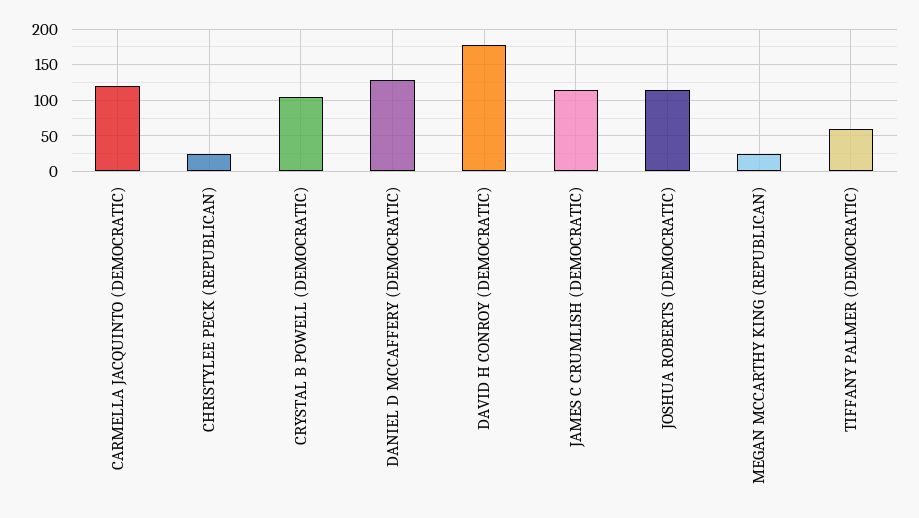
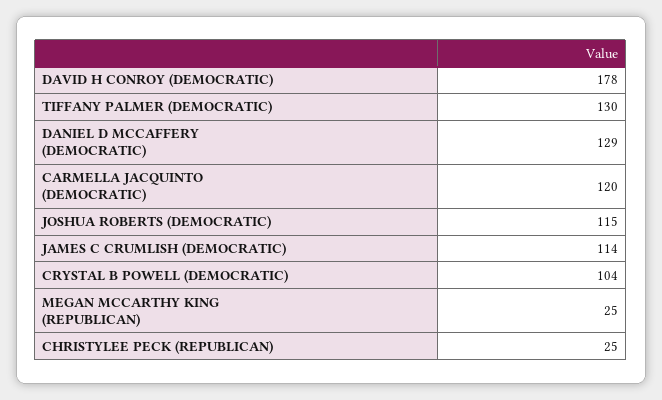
TIFFANY PALMER (DEMOCRATIC): 60 -> 130

